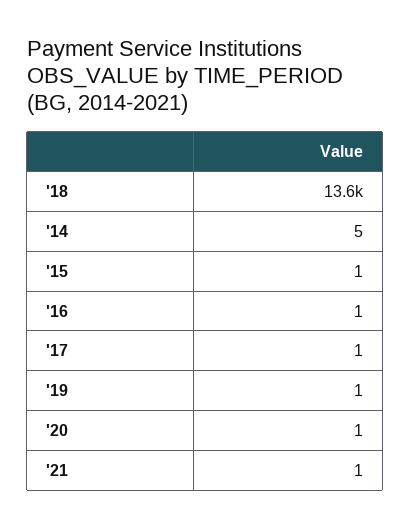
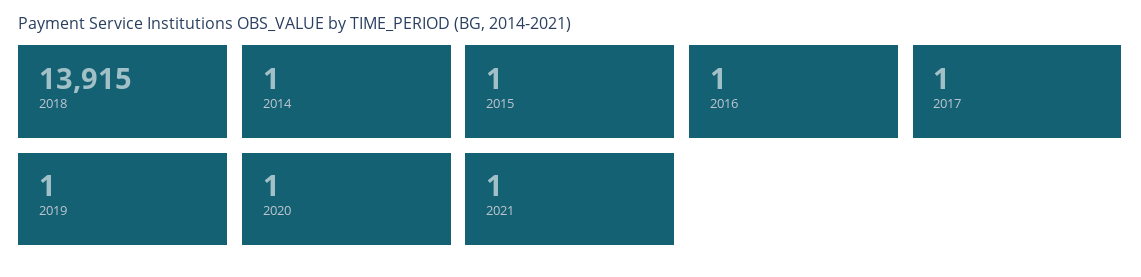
'18: 13600 -> 13915
'14: 5 -> 1

